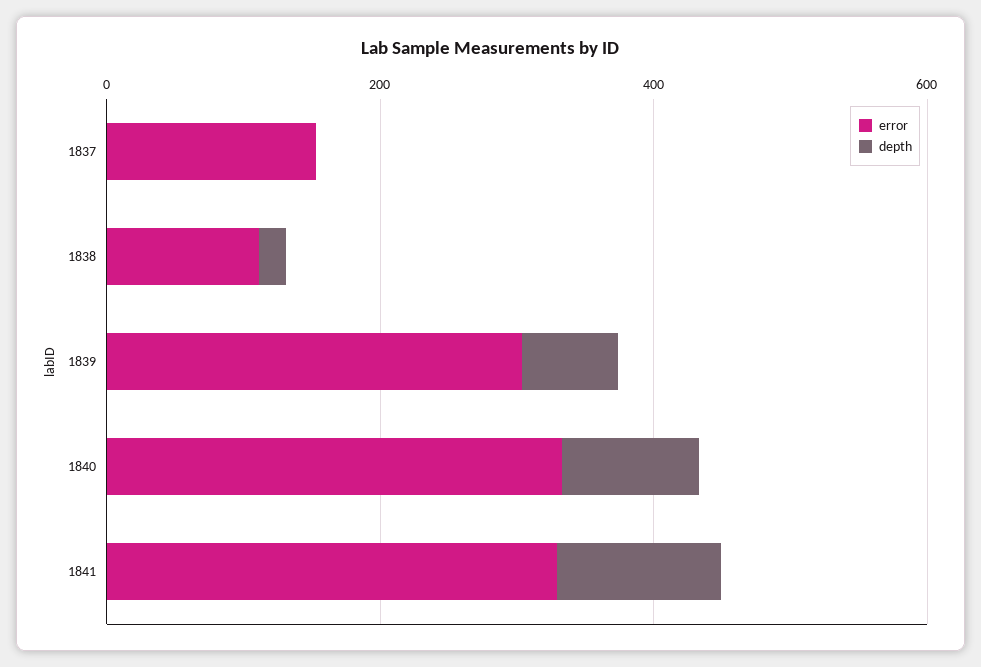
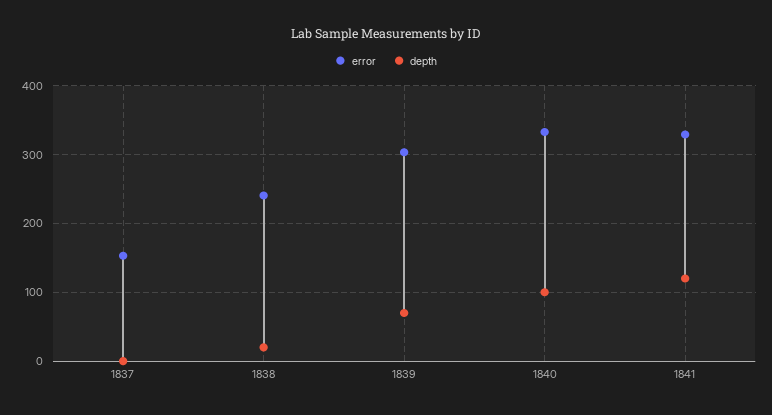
error, 1838: 100 -> 240

